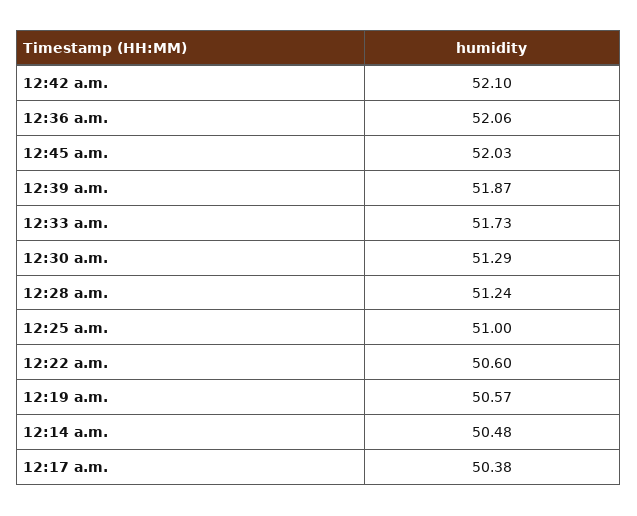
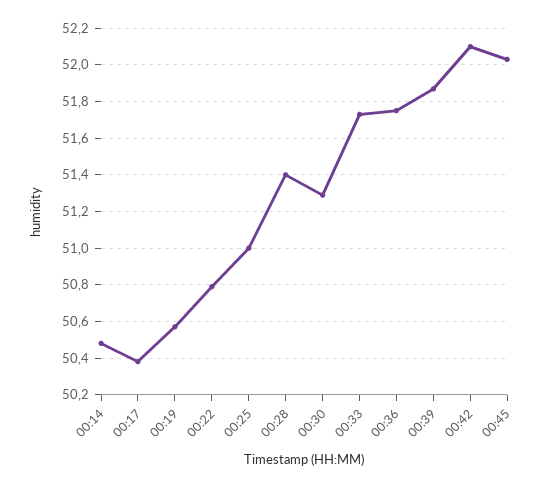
12:36 a.m.: 52.06 -> 51.75
12:28 a.m.: 51.24 -> 51.4
12:22 a.m.: 50.6 -> 50.8

